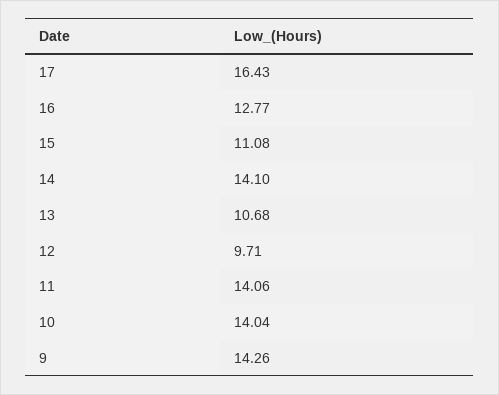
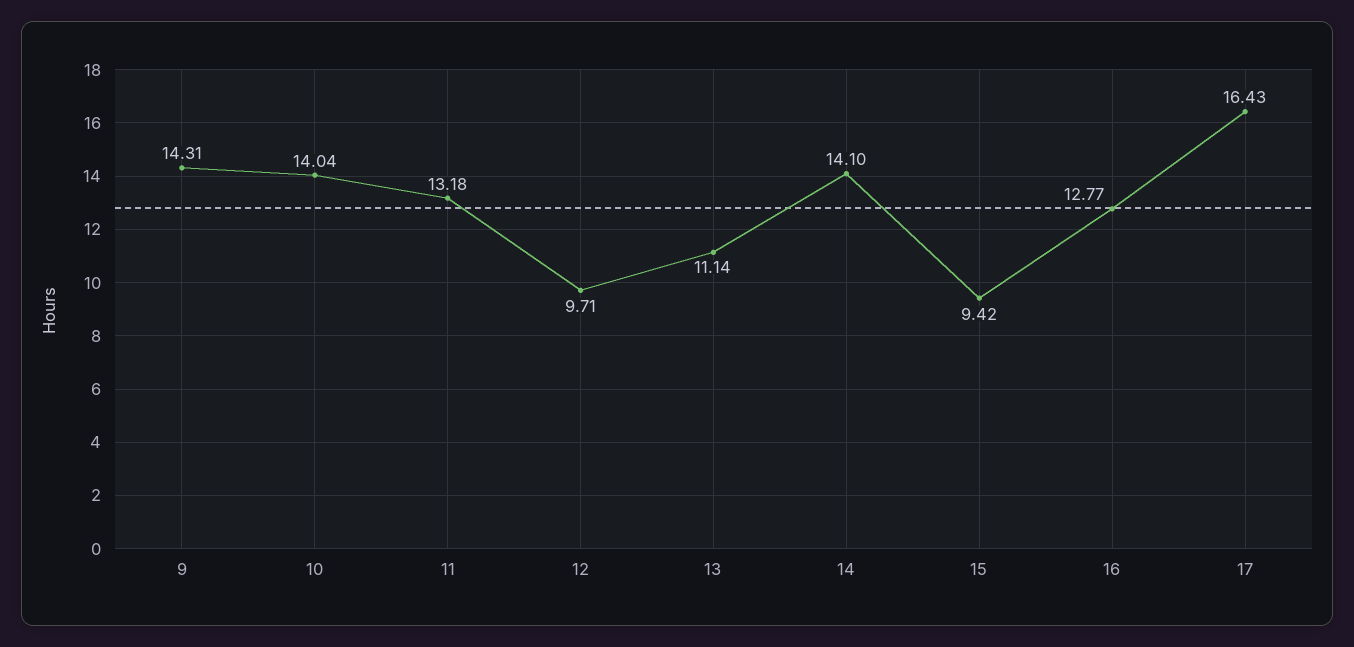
15: 11.08 -> 9.42
13: 10.68 -> 11.14
11: 14.06 -> 13.18
9: 14.26 -> 14.31

